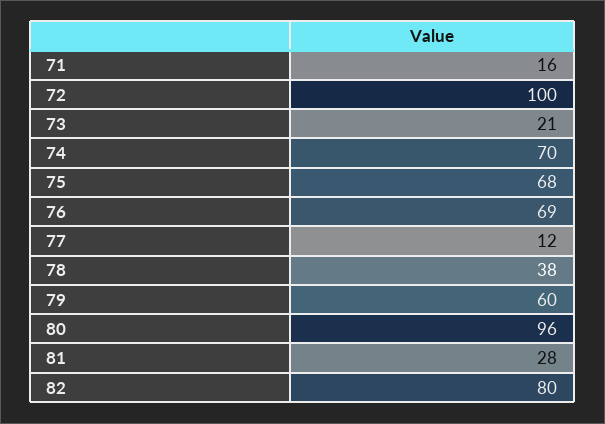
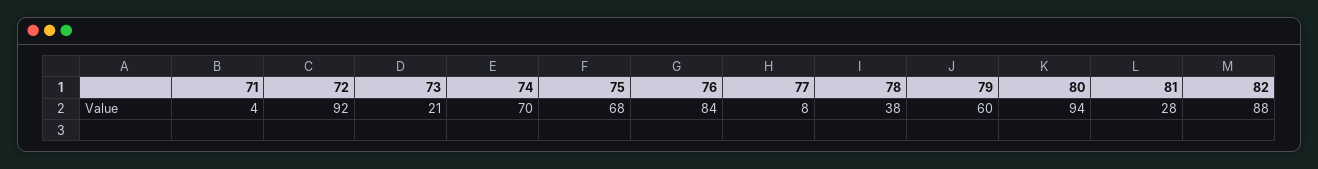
71: 16 -> 4
72: 100 -> 92
76: 69 -> 84
77: 12 -> 8
80: 96 -> 94
82: 80 -> 88

